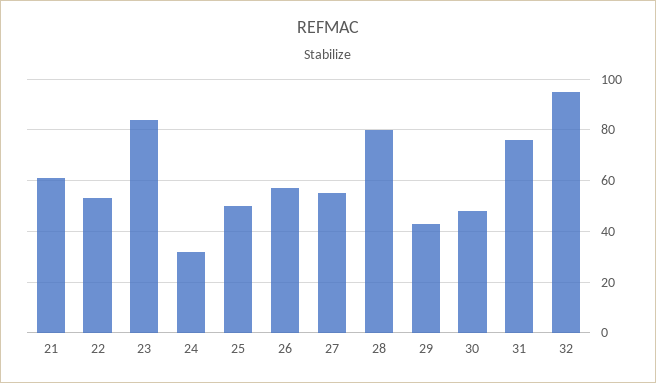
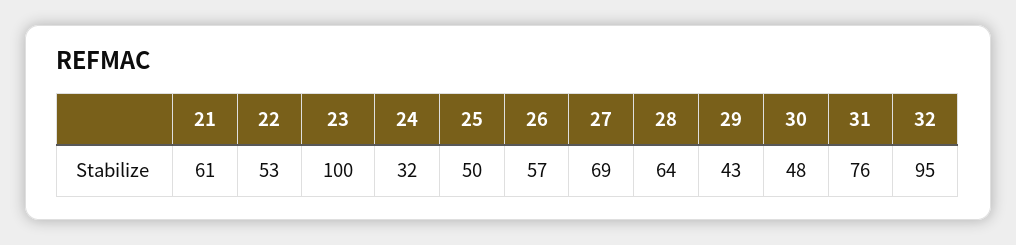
23: 85 -> 100
27: 55 -> 69
28: 80 -> 64

